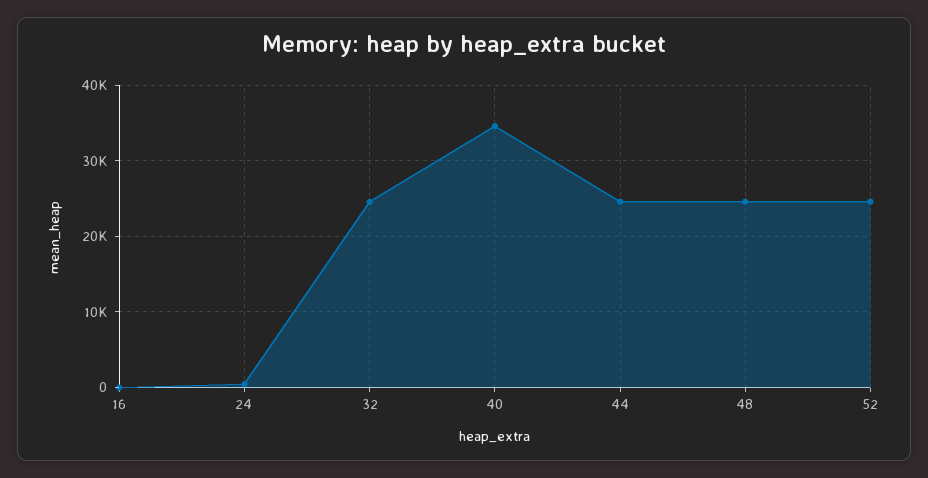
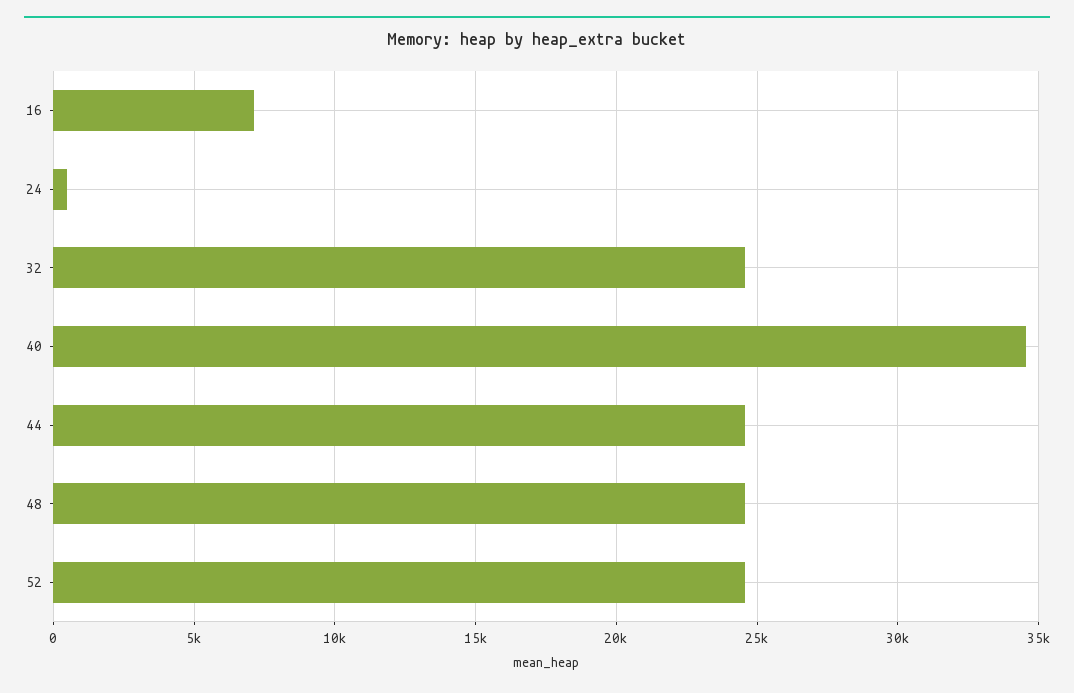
16: 0 -> 7000

